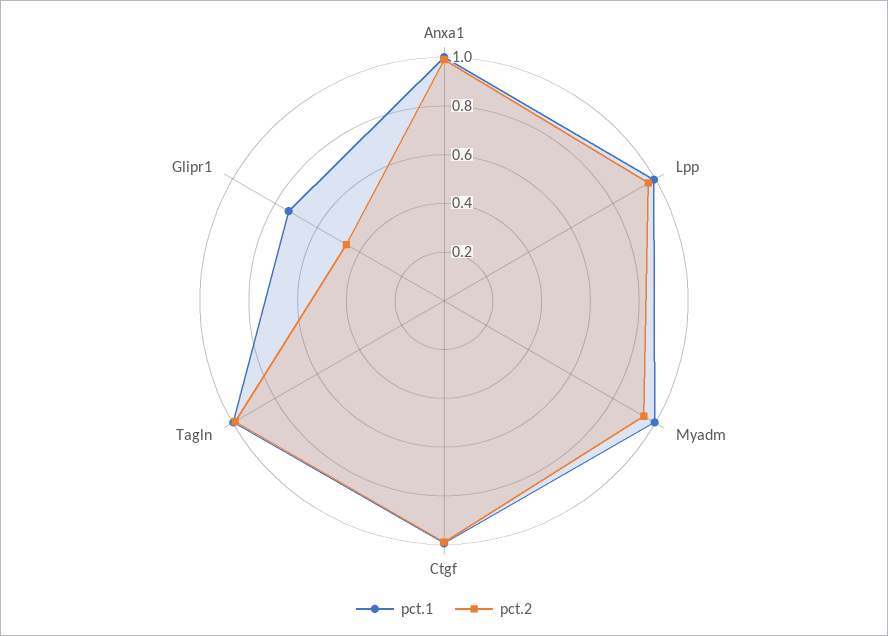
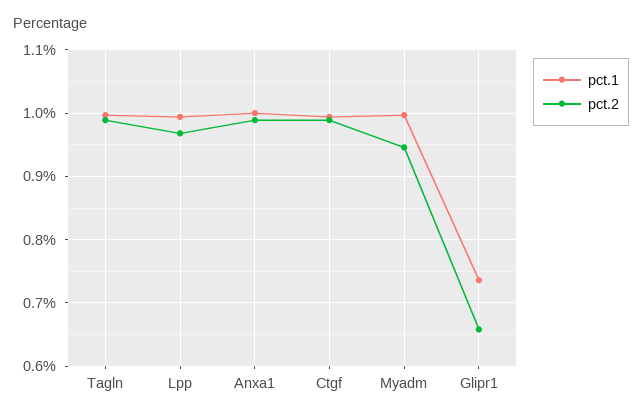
pct.2, Glipr1: 0.45 -> 0.66

